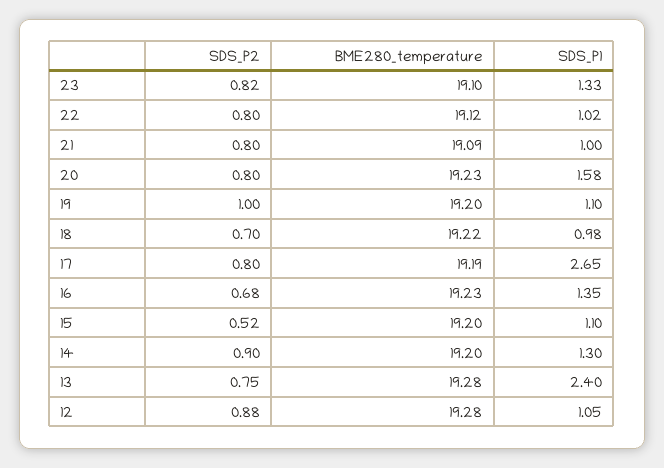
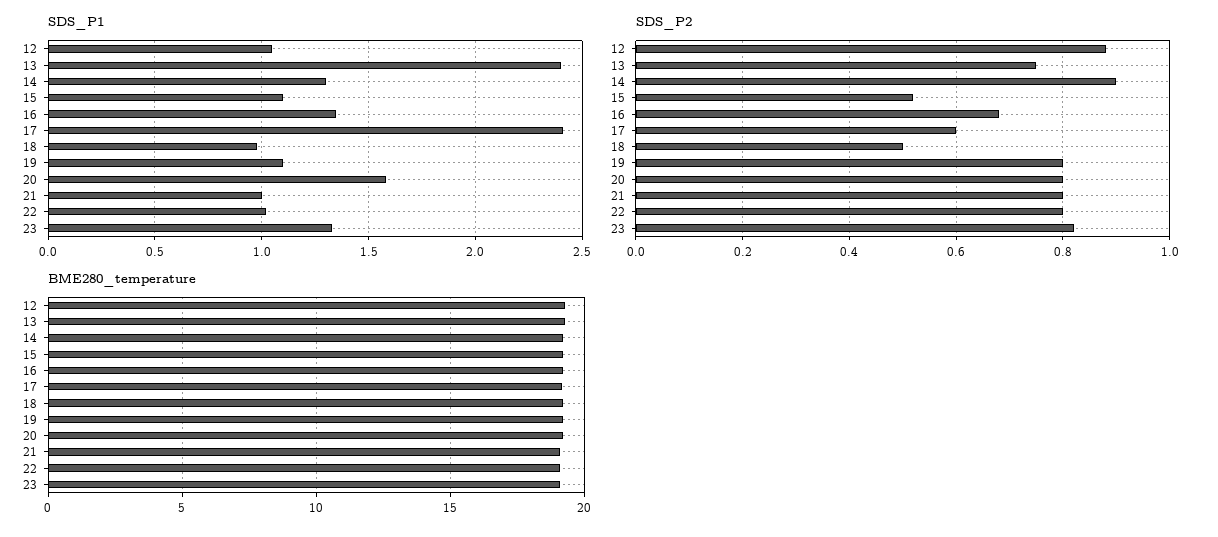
SDS_P2, 19: 1 -> 0.8
SDS_P2, 18: 0.7 -> 0.5
SDS_P2, 17: 0.8 -> 0.6
SDS_P1, 17: 2.65 -> 2.4

